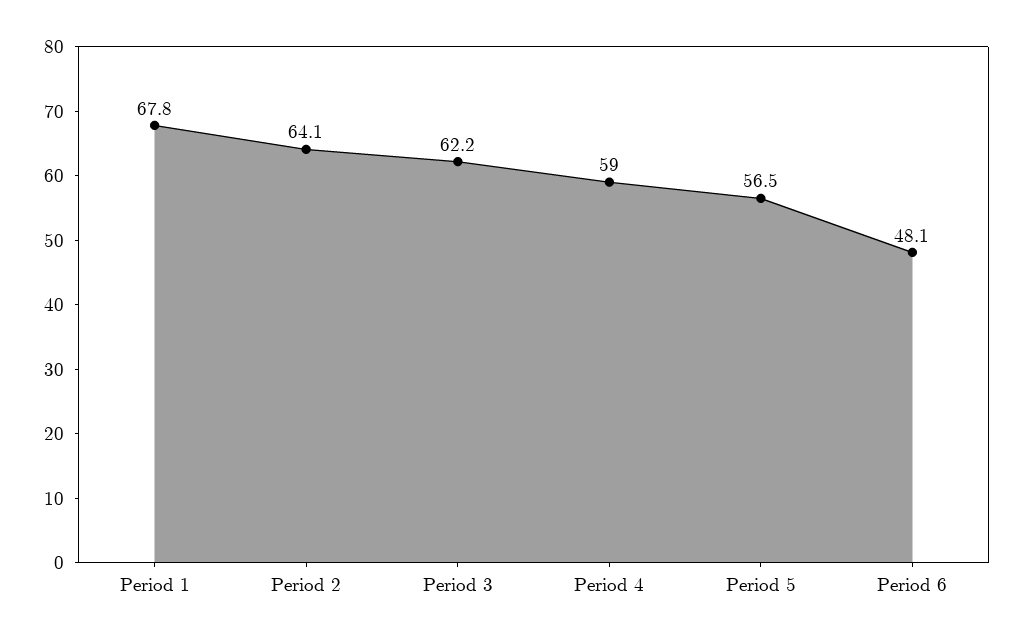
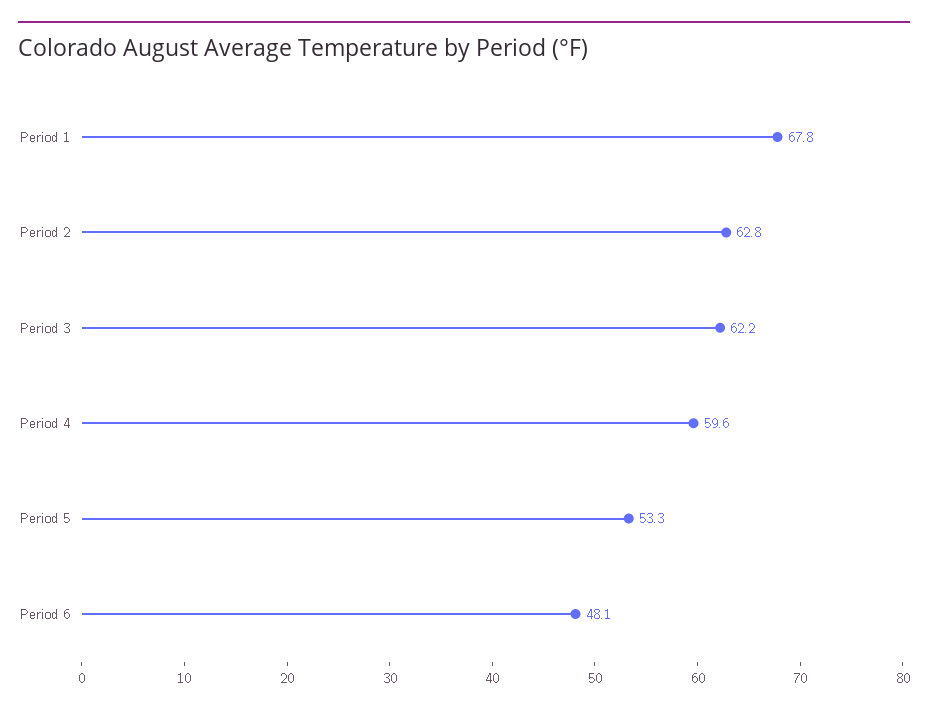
Period 2: 64.1 -> 62.8
Period 4: 59 -> 59.6
Period 5: 56.5 -> 53.3

